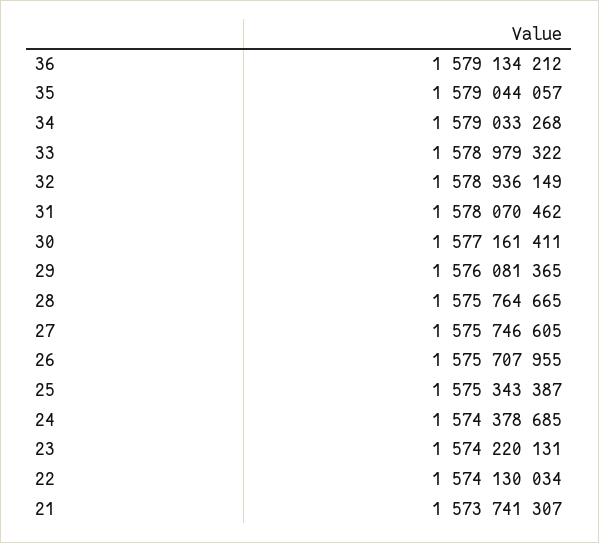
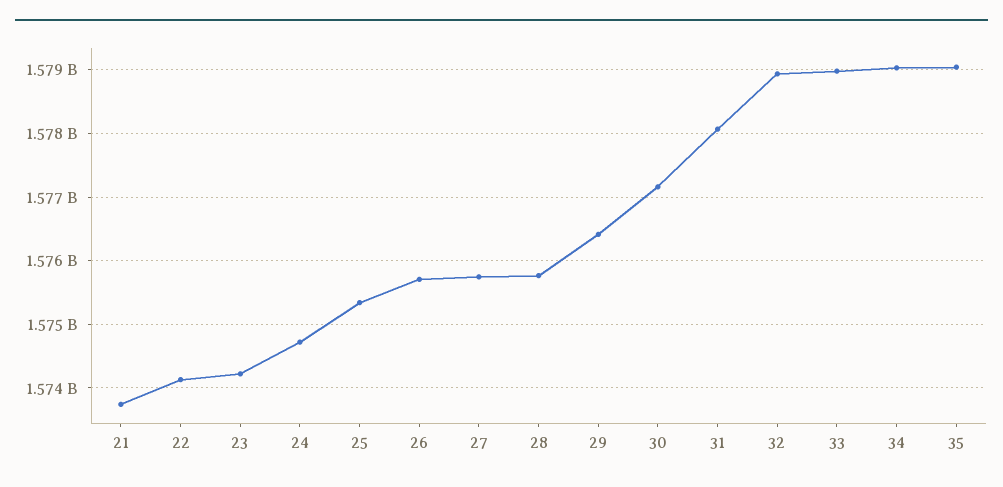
36: 1579134212 -> none
29: 1576081365 -> 1576400000
24: 1574378685 -> 1574700000

